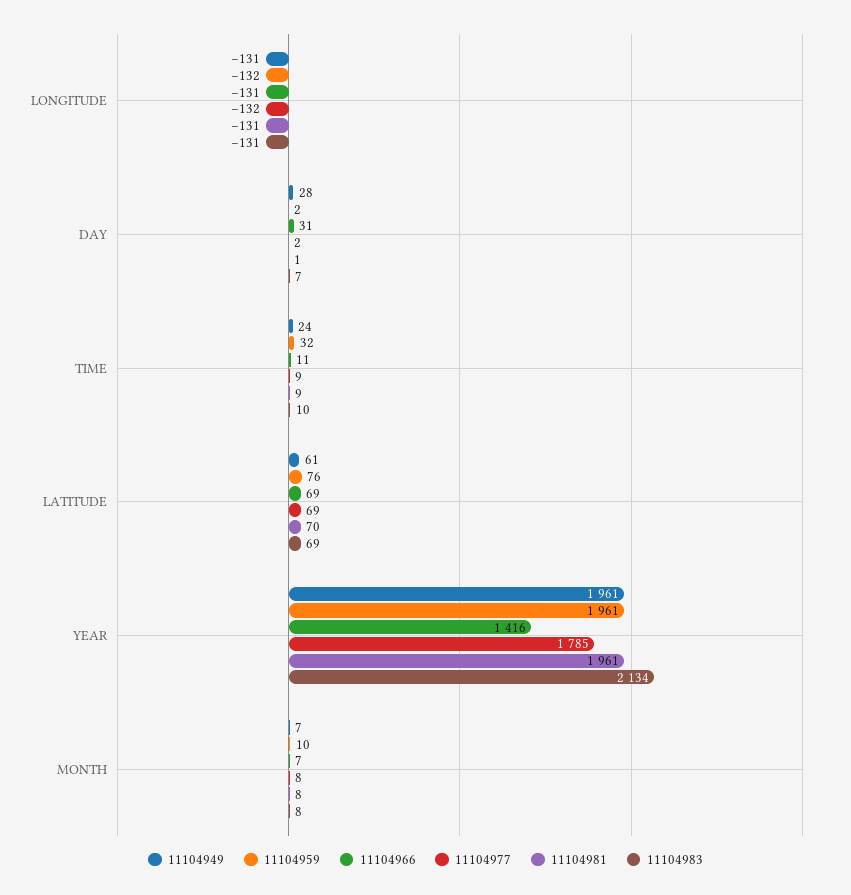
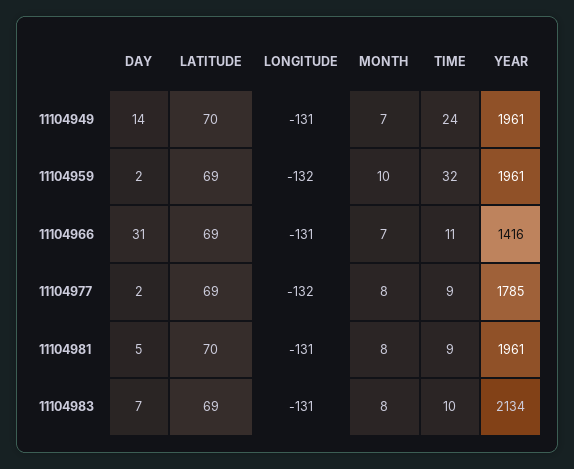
11104949, DAY: 28 -> 14
11104981, DAY: 1 -> 5
11104949, LATITUDE: 61 -> 70
11104959, LATITUDE: 76 -> 69

